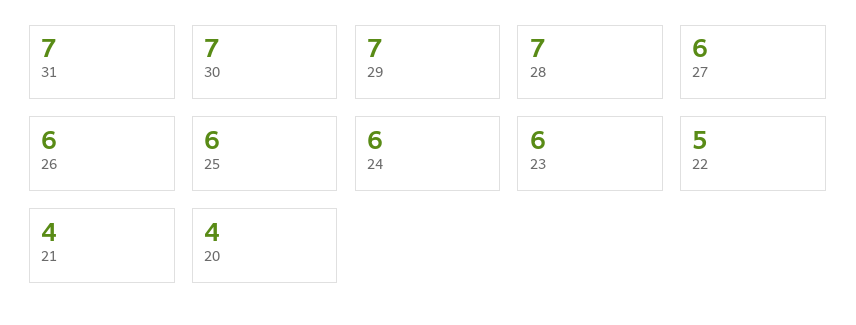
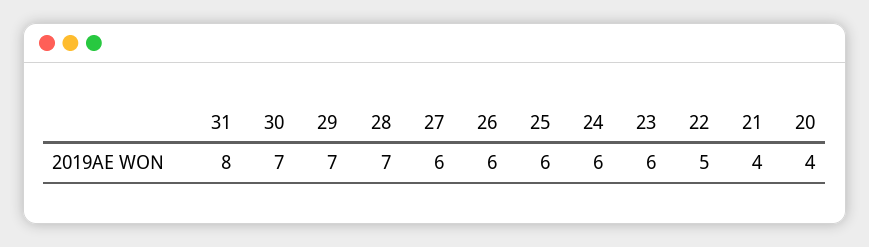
31: 7 -> 8

